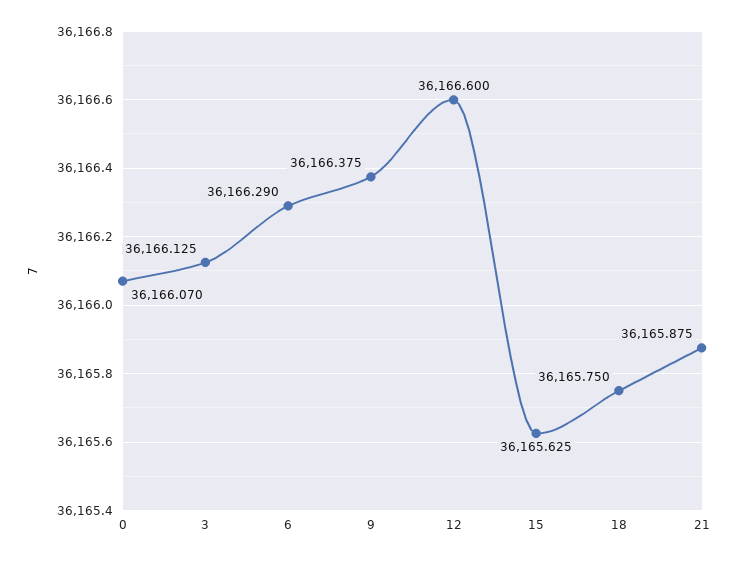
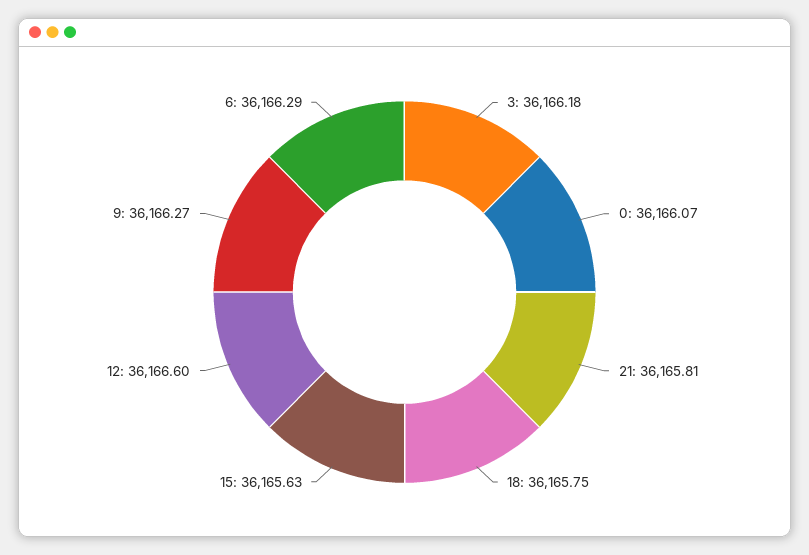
3: 36166.125 -> 36166.18
9: 36166.375 -> 36166.27
21: 36165.875 -> 36165.81

